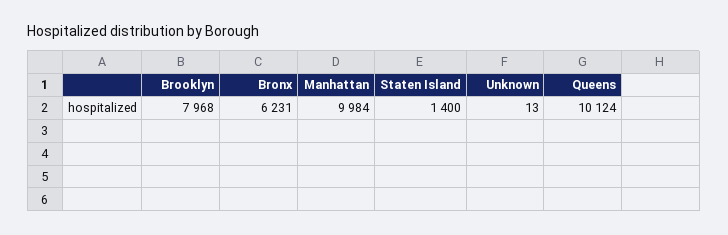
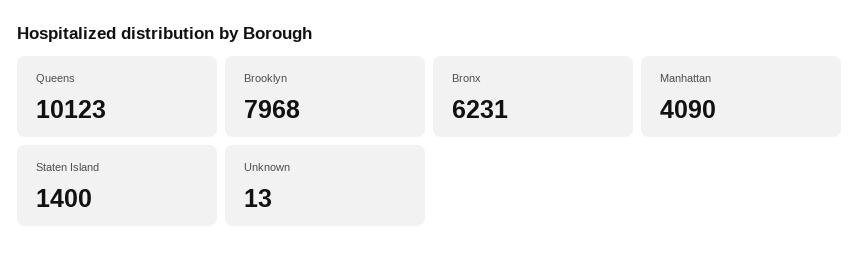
Manhattan: 9984 -> 4090
Queens: 10124 -> 10123

